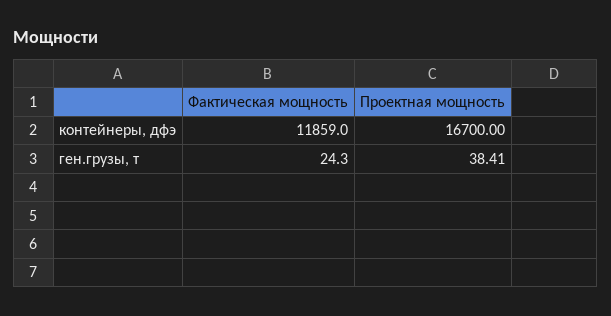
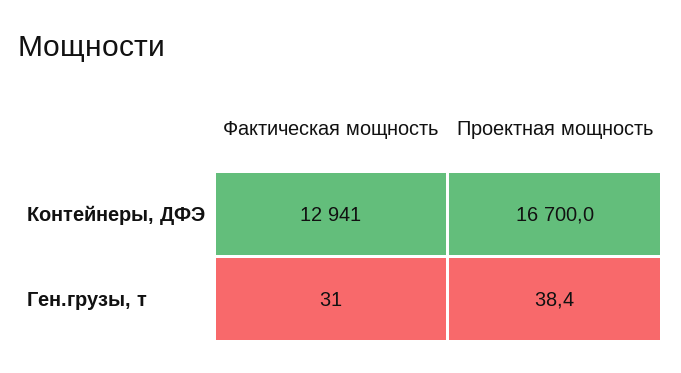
Фактическая мощность, контейнеры, дфэ: 11859 -> 12941
Фактическая мощность, ген.грузы, т: 24.3 -> 31

